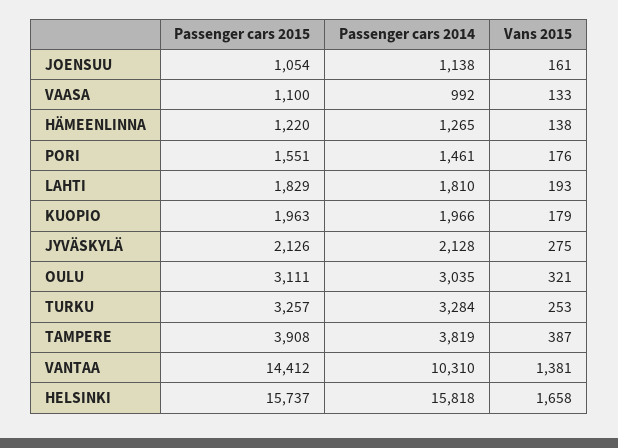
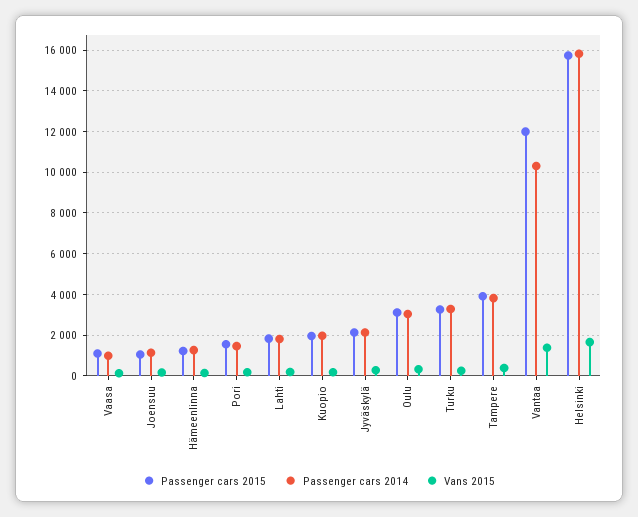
Passenger cars 2015, VANTAA: 14412 -> 12000

